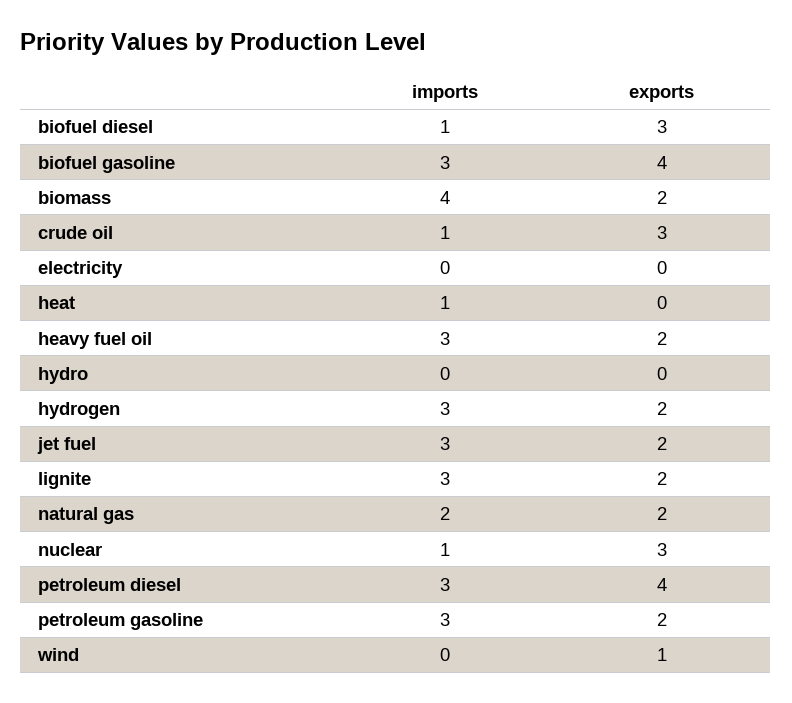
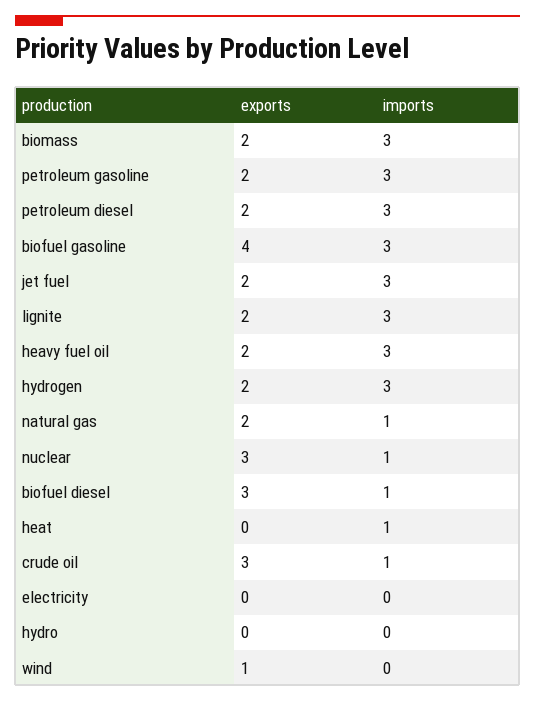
imports, biomass: 4 -> 3
imports, natural gas: 2 -> 1
exports, petroleum diesel: 4 -> 2

